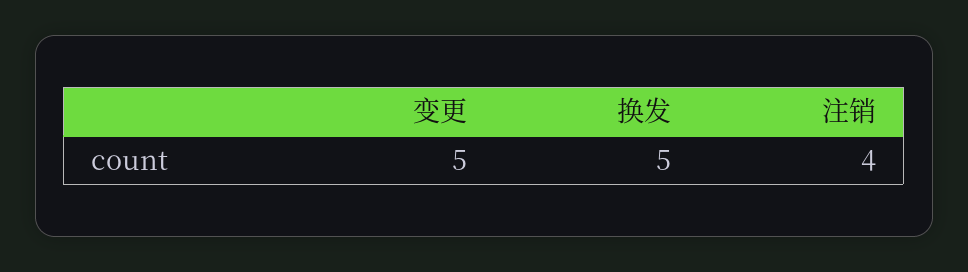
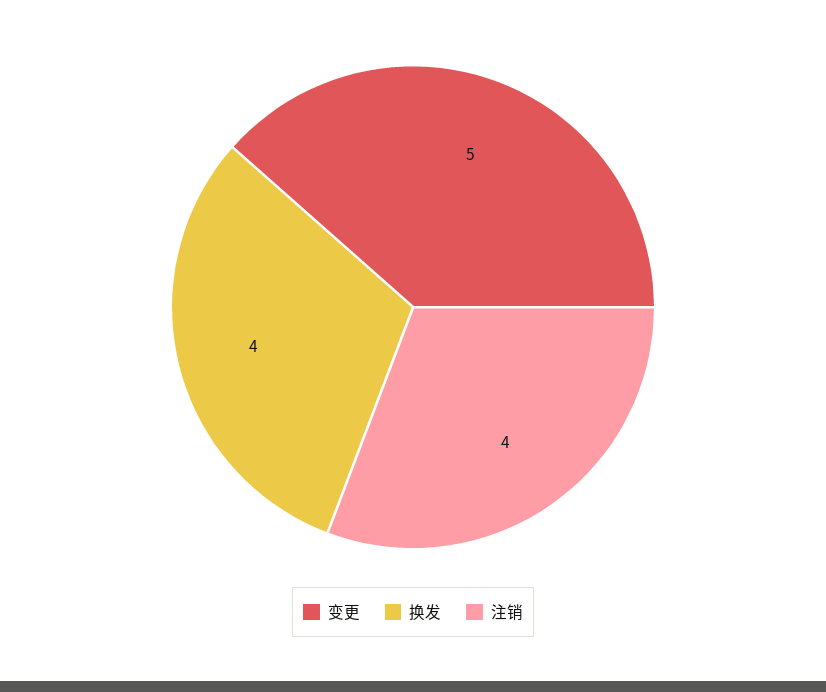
换发: 5 -> 4

